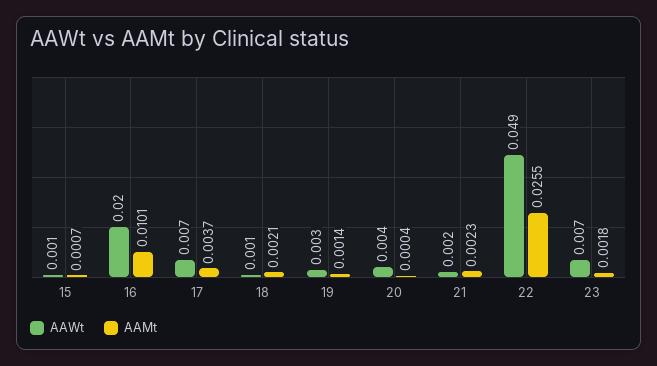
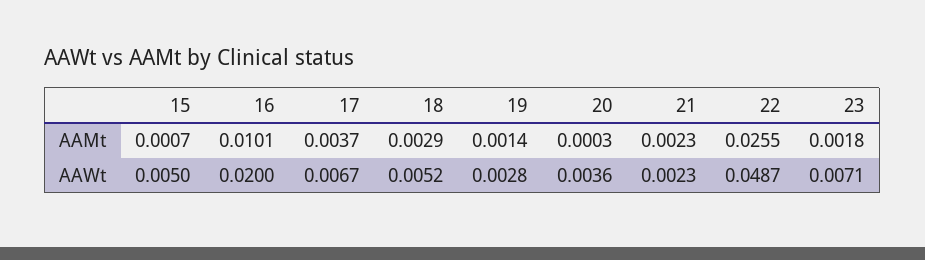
AAWt, 15: 0.001 -> 0.005
AAWt, 18: 0.001 -> 0.0052
AAMt, 18: 0.0021 -> 0.0029
AAMt, 20: 0.0004 -> 0.0003

